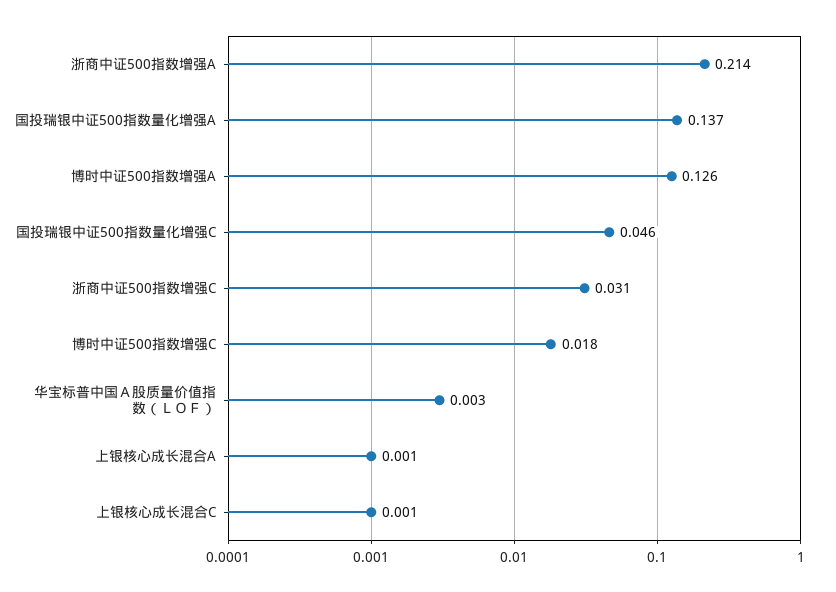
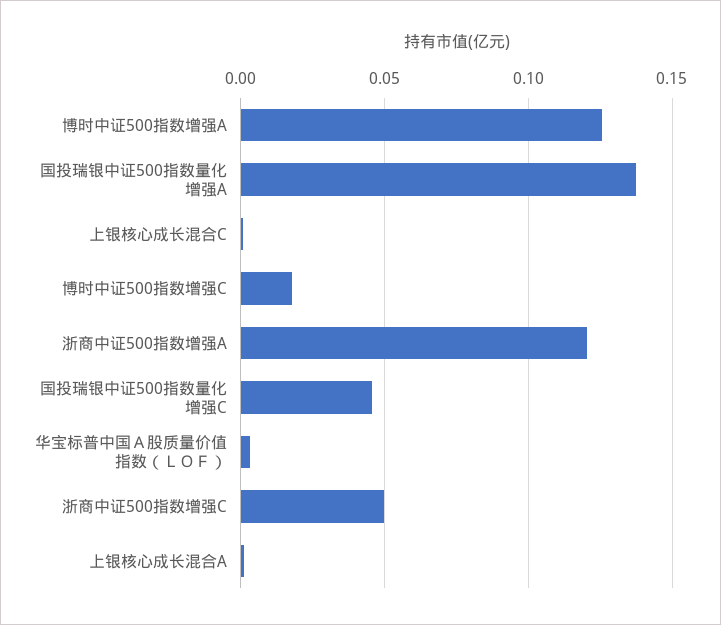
浙商中证500指数增强A: 0.214 -> 0.12
浙商中证500指数增强C: 0.031 -> 0.05

